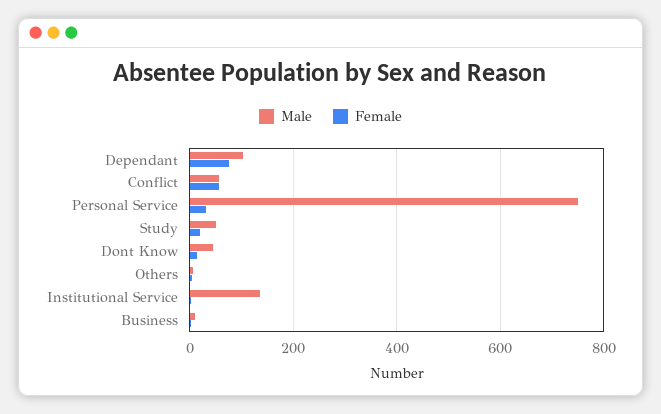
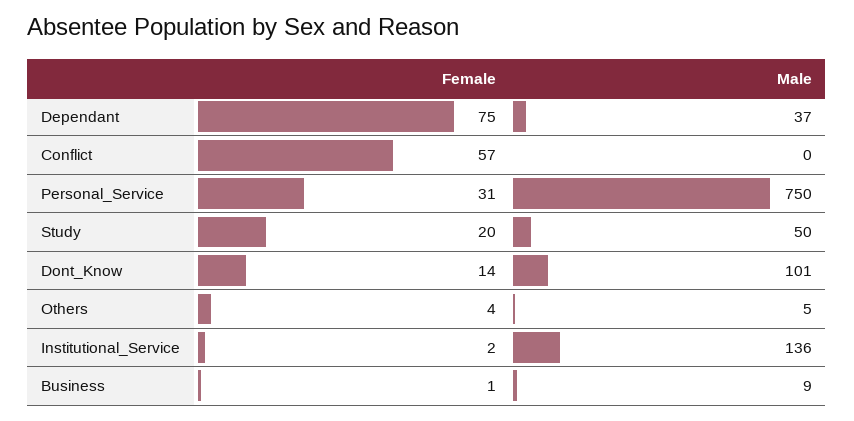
Male, Dependant: 100 -> 37
Male, Conflict: 60 -> 0
Male, Dont Know: 40 -> 101

